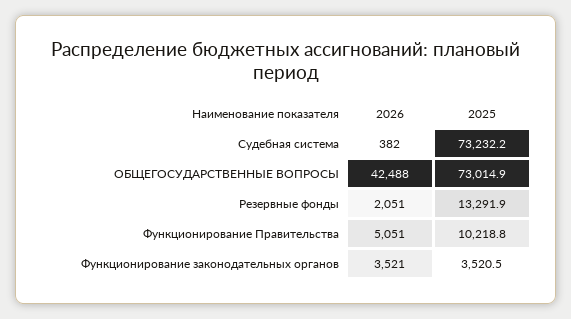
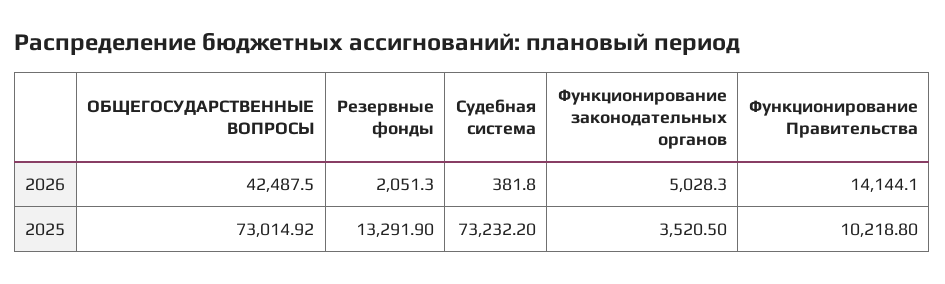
2026, Функционирование Правительства: 5051 -> 14144.1
2026, Функционирование законодательных органов: 3521 -> 5028.3

